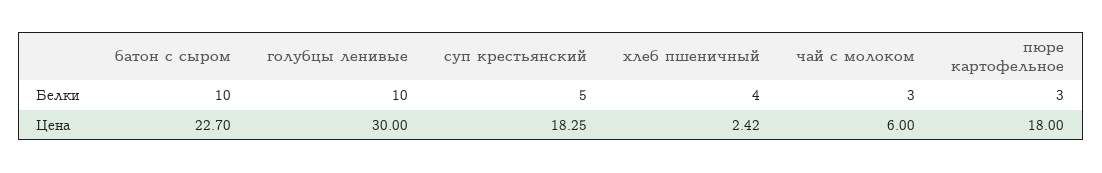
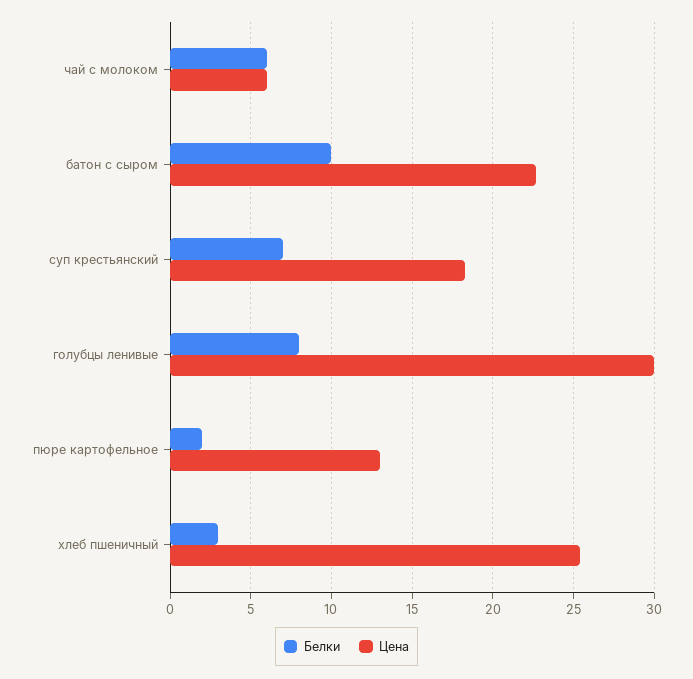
Белки, голубцы ленивые: 10 -> 8
Белки, суп крестьянский: 5 -> 7
Белки, хлеб пшеничный: 4 -> 3
Белки, чай с молоком: 3 -> 6
Белки, пюре картофельное: 3 -> 2
Цена, хлеб пшеничный: 2.42 -> 25.5
Цена, пюре картофельное: 18 -> 13

